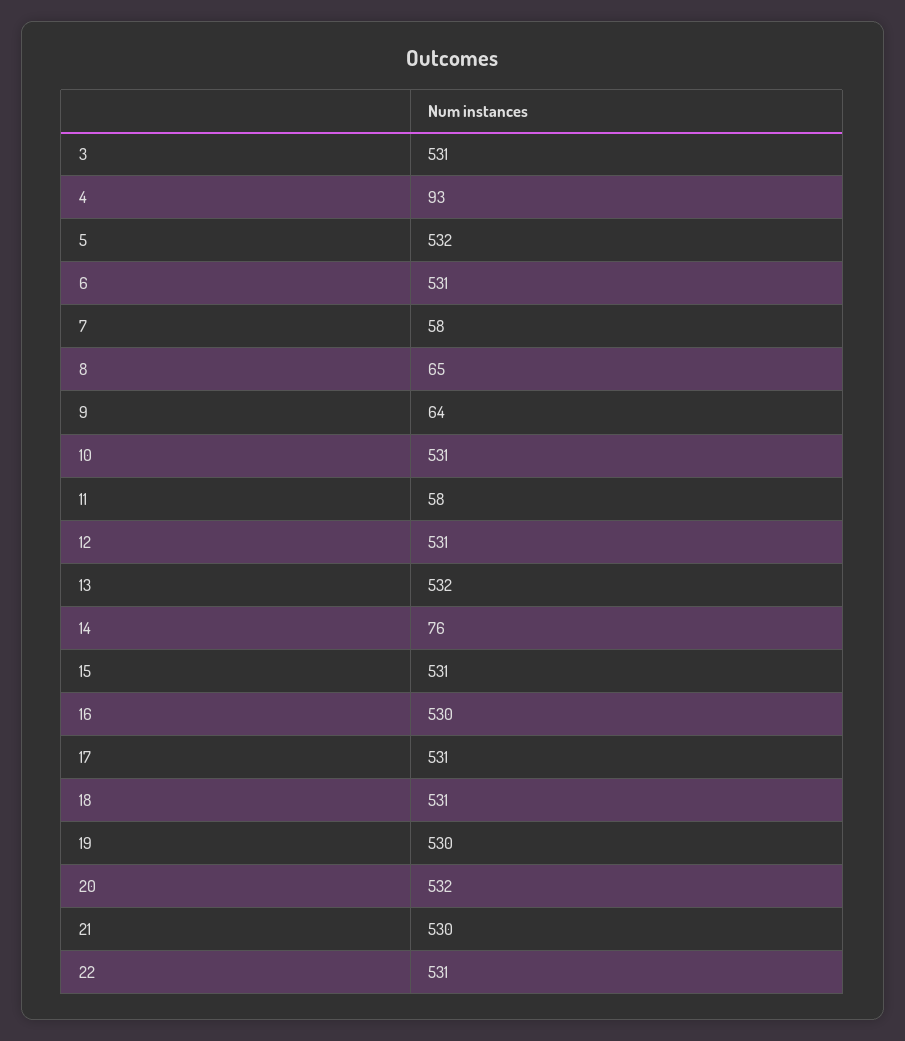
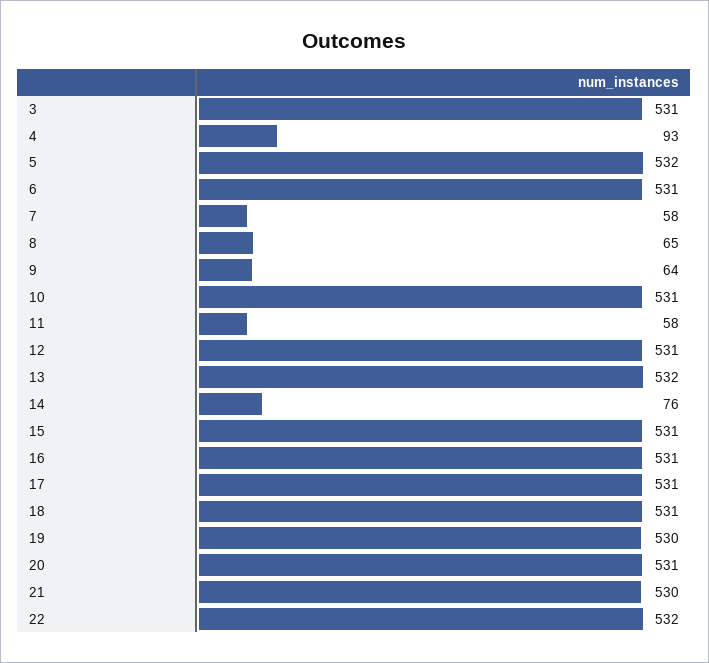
16: 530 -> 531
20: 532 -> 531
22: 531 -> 532

